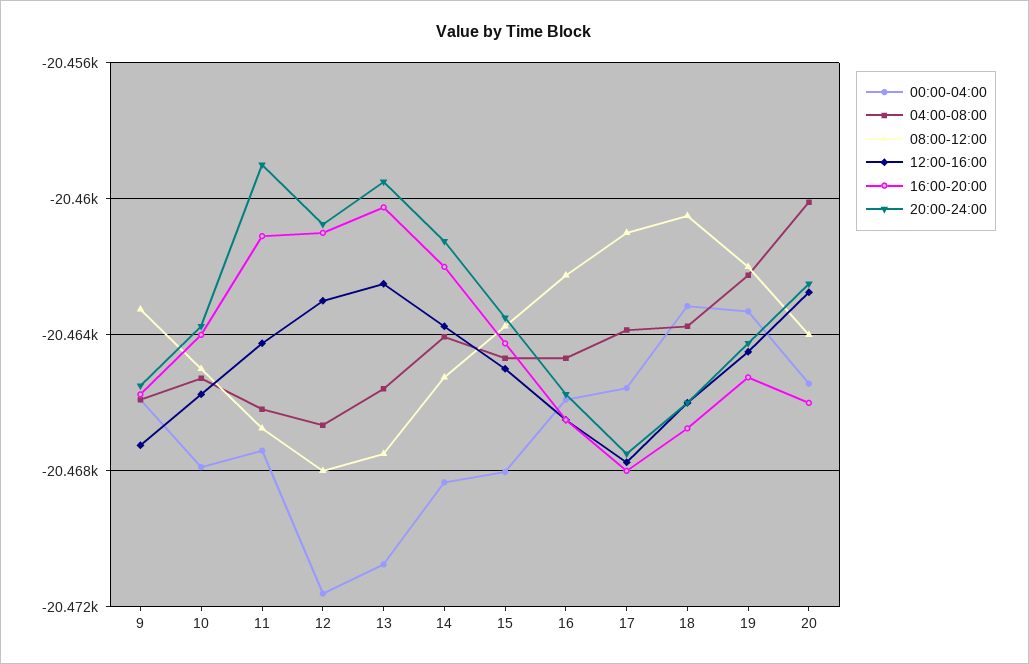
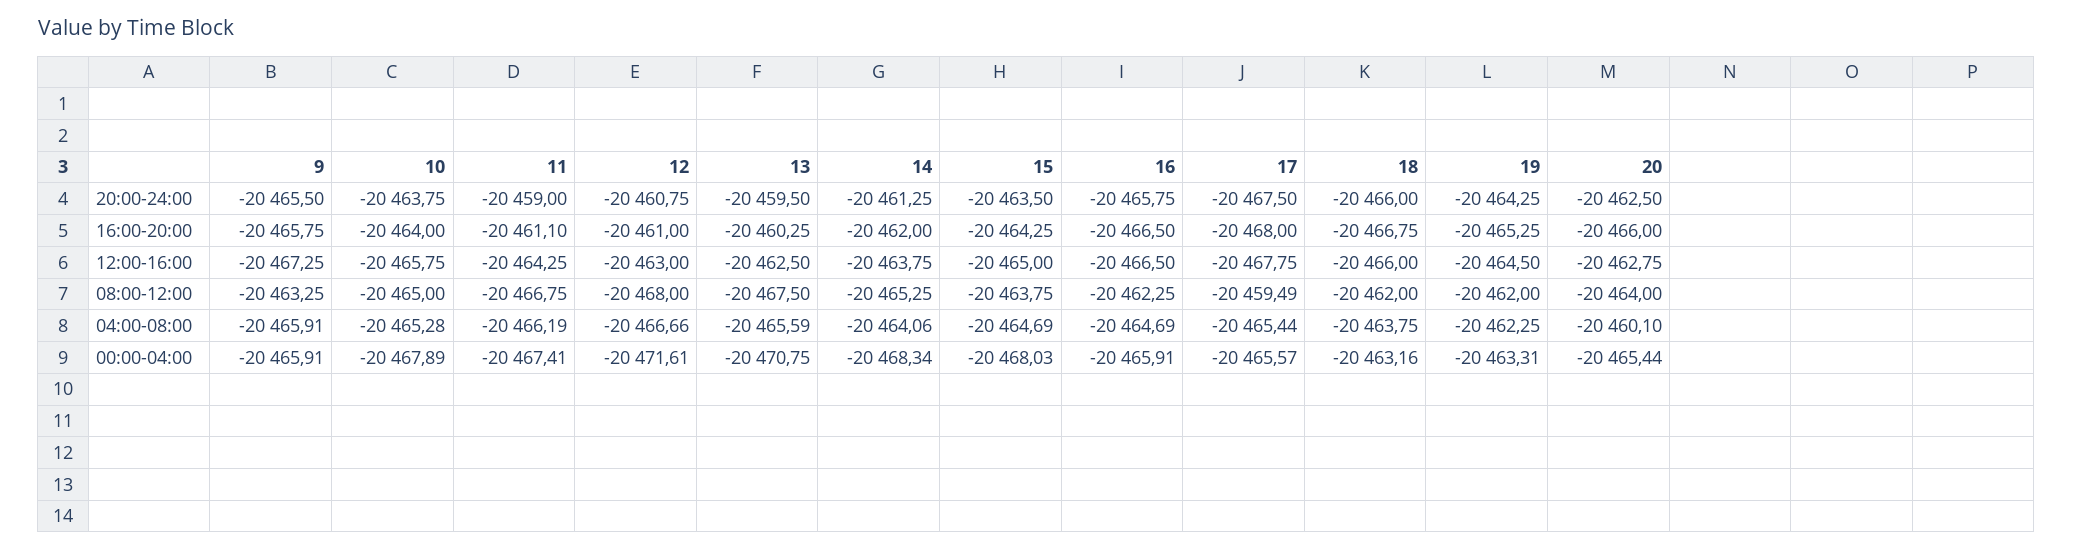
04:00-08:00, 17: -20464 -> -20465.44
08:00-12:00, 17: -20461 -> -20459.49
08:00-12:00, 18: -20460.5 -> -20462

